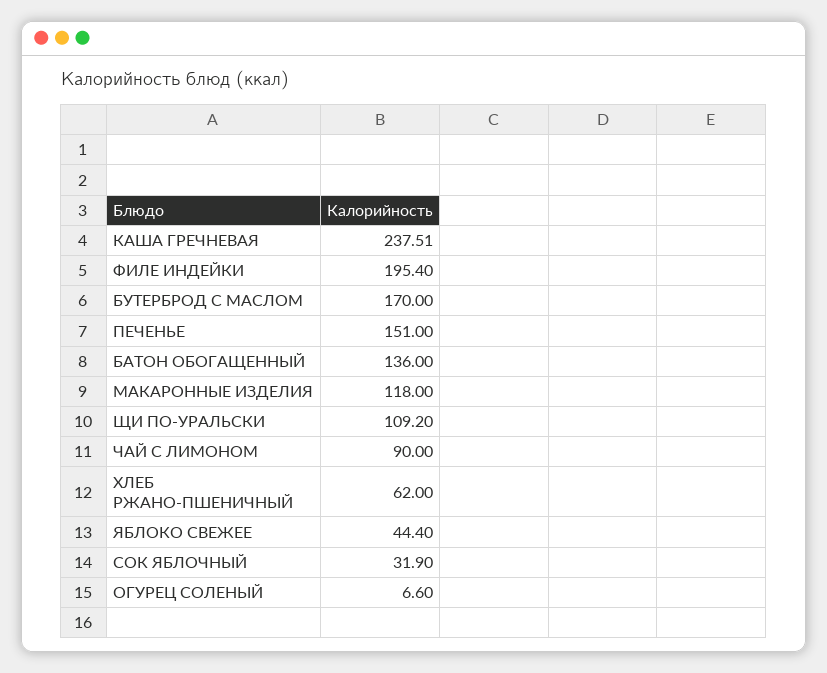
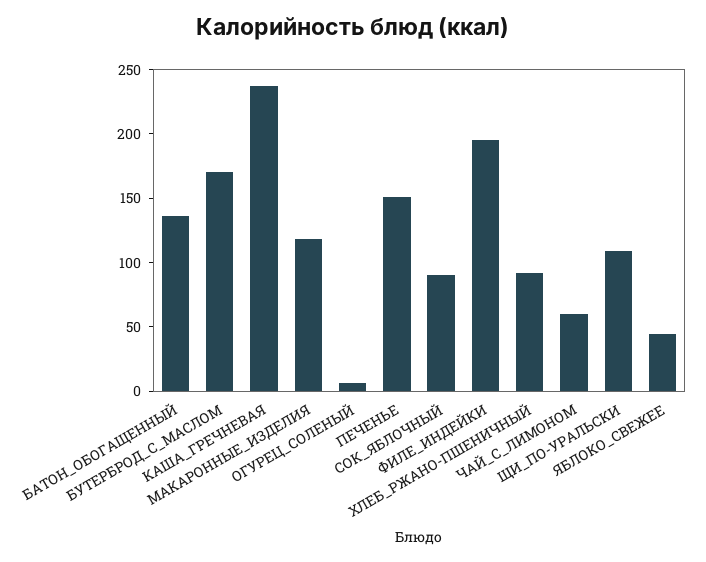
ЧАЙ С ЛИМОНОМ: 90 -> 60
ХЛЕБ РЖАНО-ПШЕНИЧНЫЙ: 62 -> 90
СОК ЯБЛОЧНЫЙ: 31.9 -> 90

